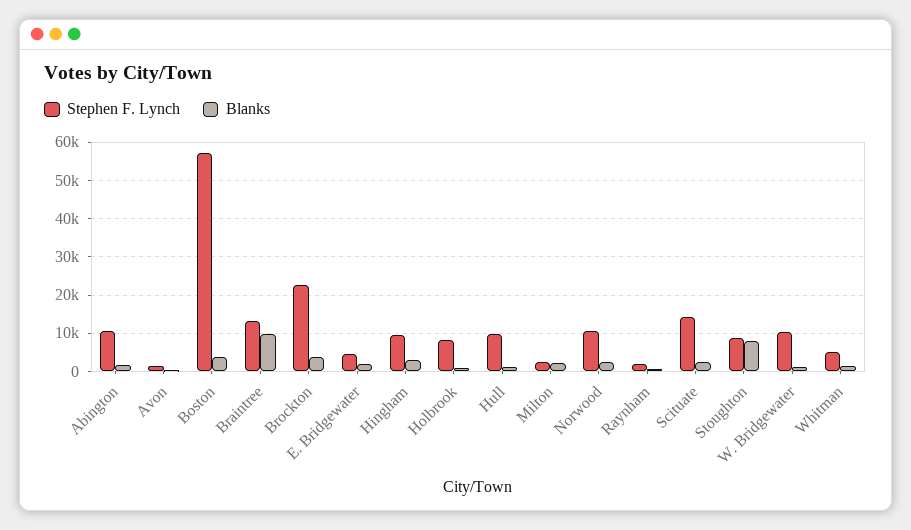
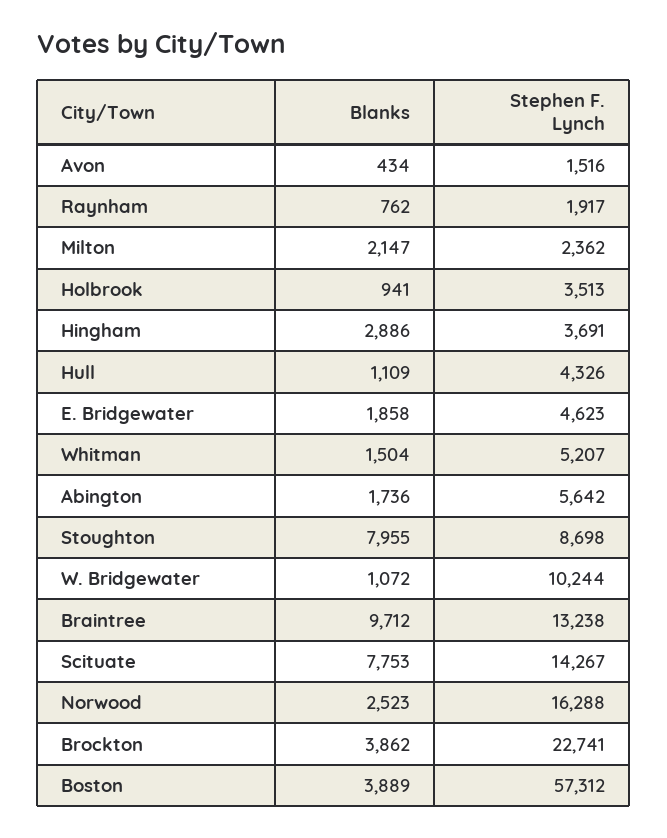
Stephen F. Lynch, Abington: 10000 -> 5642
Stephen F. Lynch, Hingham: 10000 -> 3691
Stephen F. Lynch, Holbrook: 8000 -> 3513
Stephen F. Lynch, Hull: 10000 -> 4326
Stephen F. Lynch, Norwood: 10000 -> 16288
Blanks, Scituate: 2000 -> 7753

